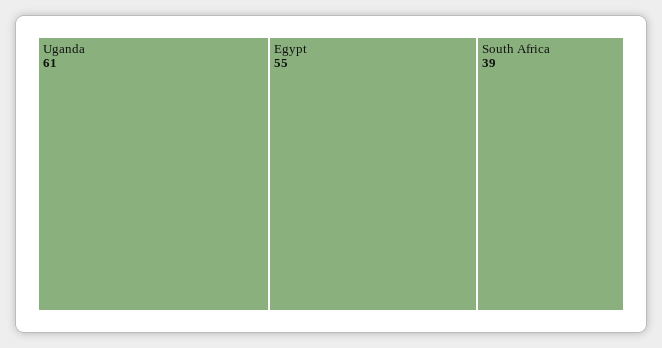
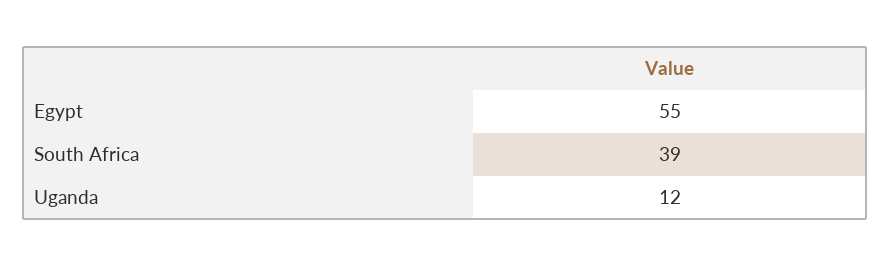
Uganda: 61 -> 12

